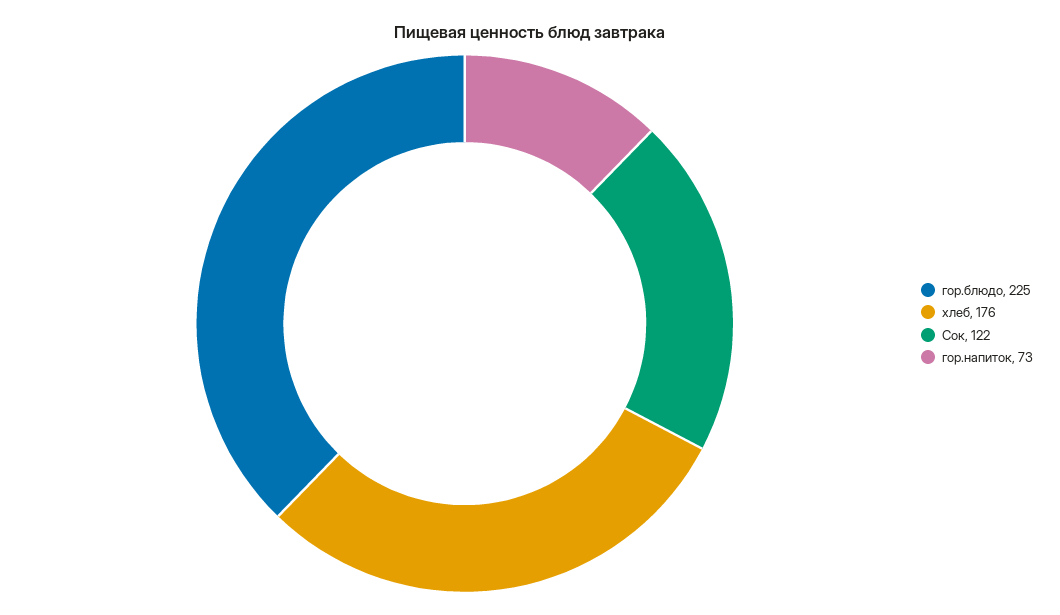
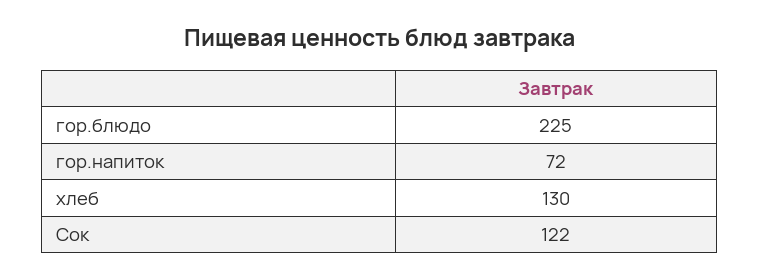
хлеб: 176 -> 130
гор.напиток: 73 -> 72

